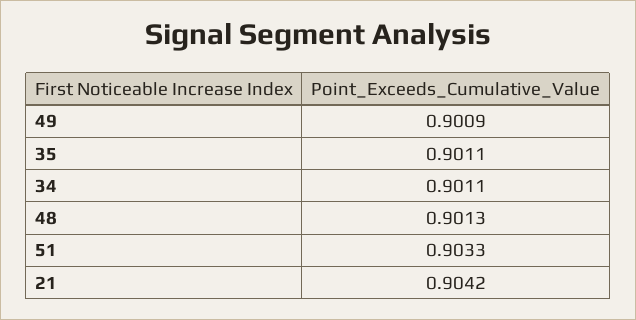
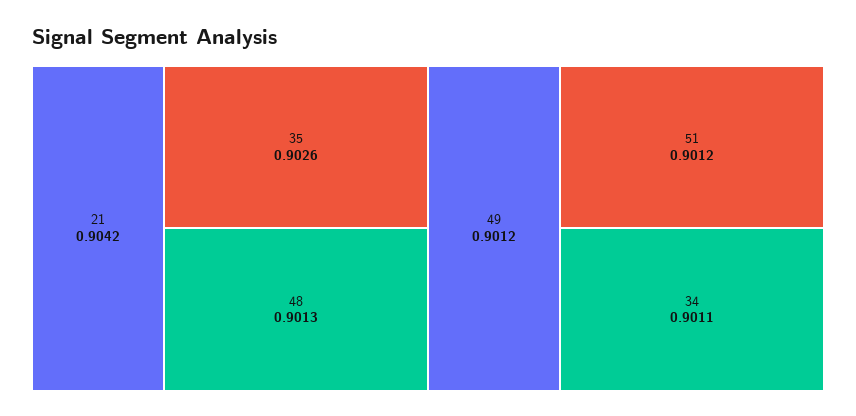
49: 0.9009 -> 0.9012
35: 0.9011 -> 0.9026
51: 0.9033 -> 0.9012

